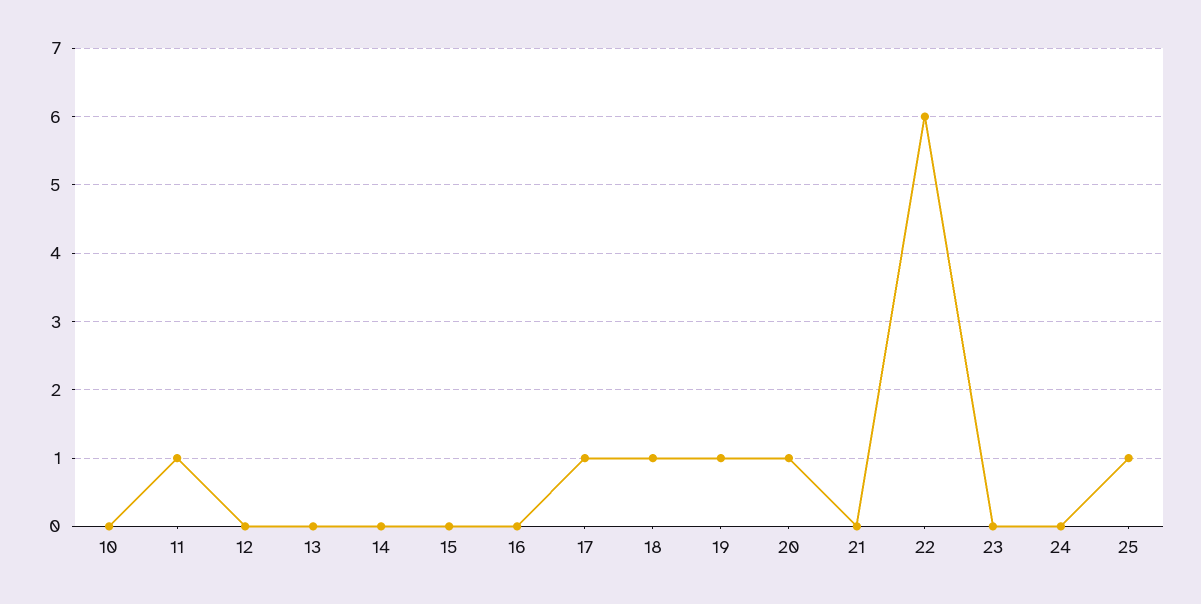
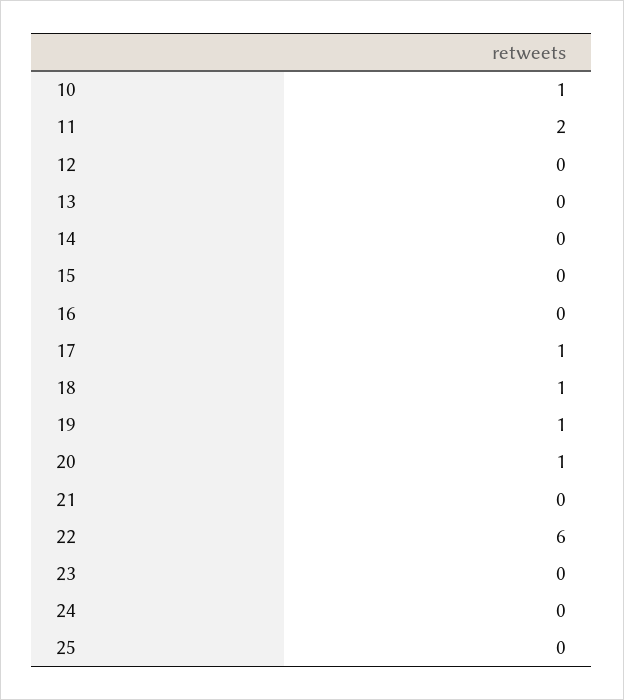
10: 0 -> 1
11: 1 -> 2
25: 1 -> 0

